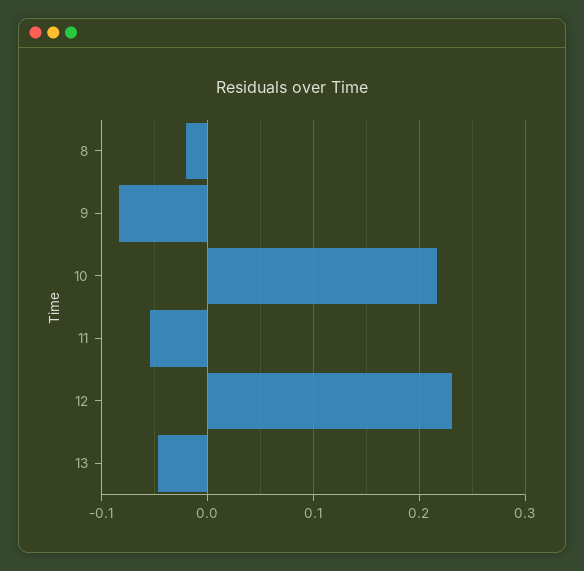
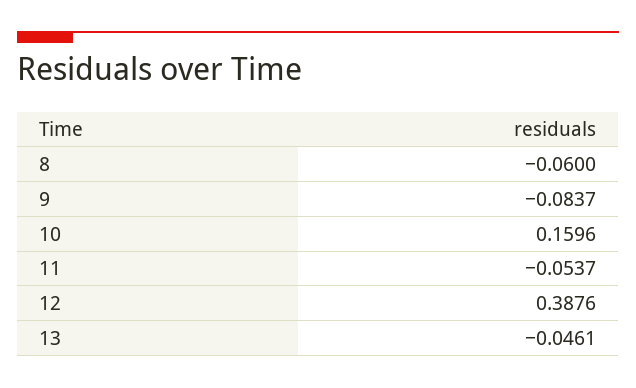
8: -0.02 -> -0.06
10: 0.22 -> 0.1596
12: 0.23 -> 0.3876

